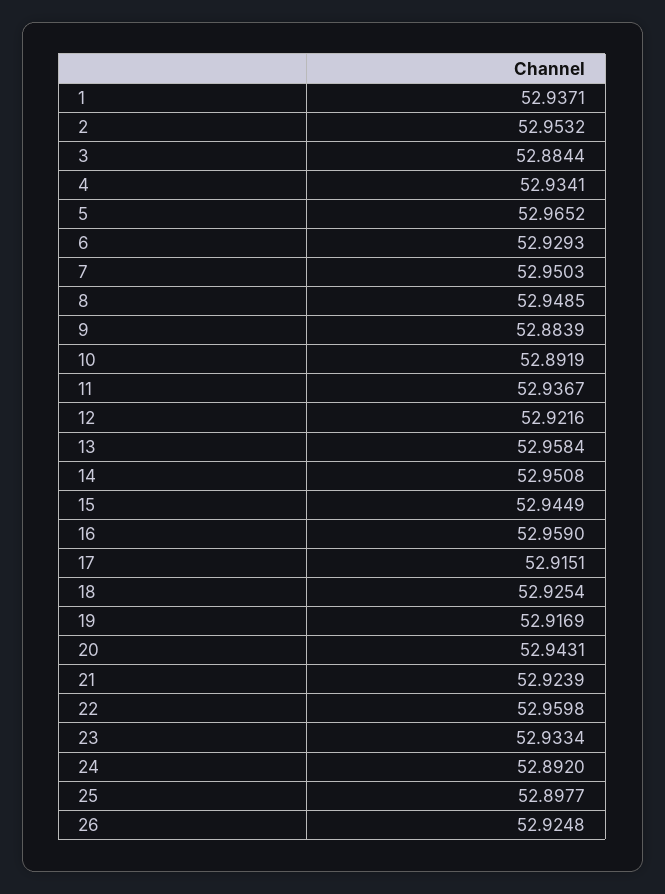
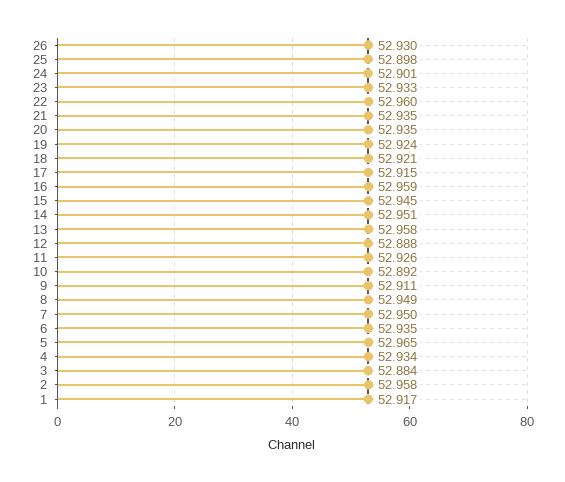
1: 52.9371 -> 52.917
2: 52.9532 -> 52.958
6: 52.9293 -> 52.935
9: 52.8839 -> 52.911
11: 52.9367 -> 52.926
12: 52.9216 -> 52.888
18: 52.9254 -> 52.921
19: 52.9169 -> 52.924
20: 52.9431 -> 52.935
21: 52.9239 -> 52.935
24: 52.892 -> 52.901
26: 52.9248 -> 52.93

